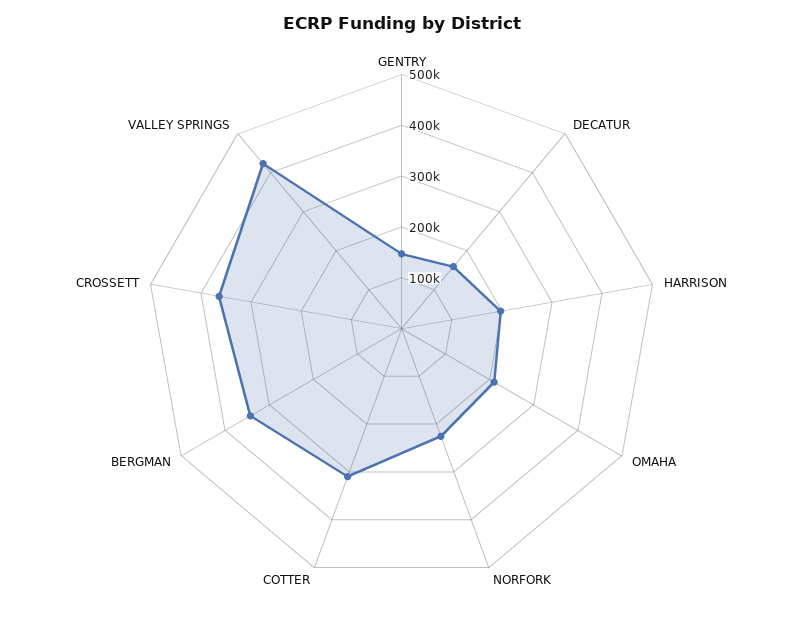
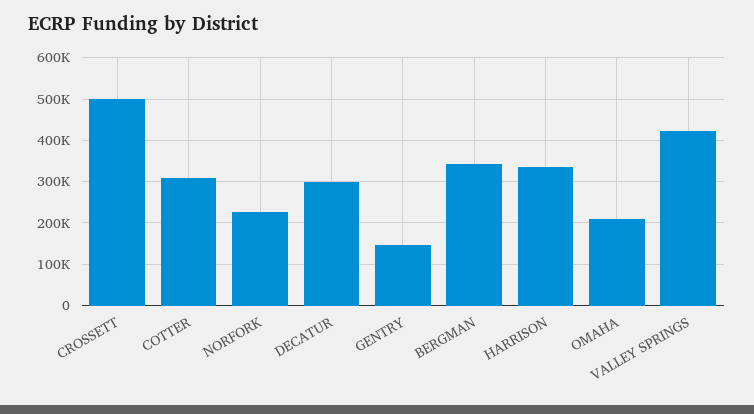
DECATUR: 160000 -> 300000
HARRISON: 200000 -> 340000
CROSSETT: 360000 -> 500000

